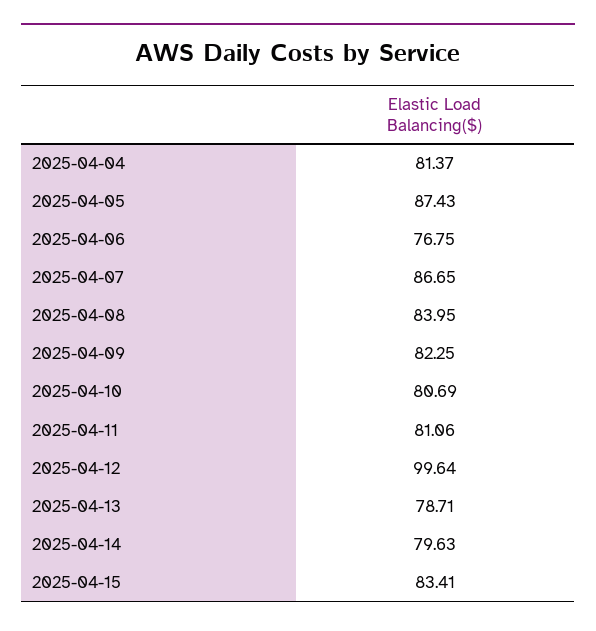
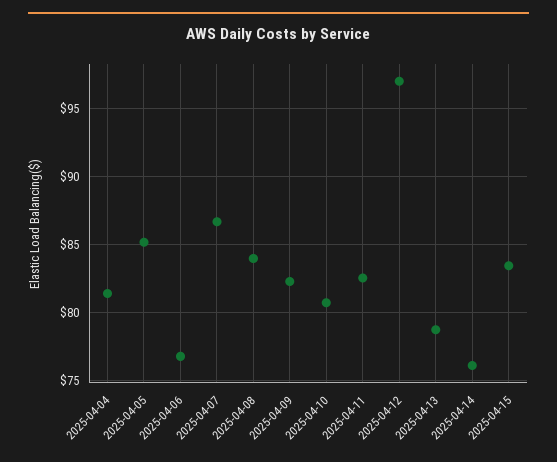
2025-04-05: 87.43 -> 85
2025-04-11: 81.06 -> 82.5
2025-04-12: 99.64 -> 97
2025-04-14: 79.63 -> 76

